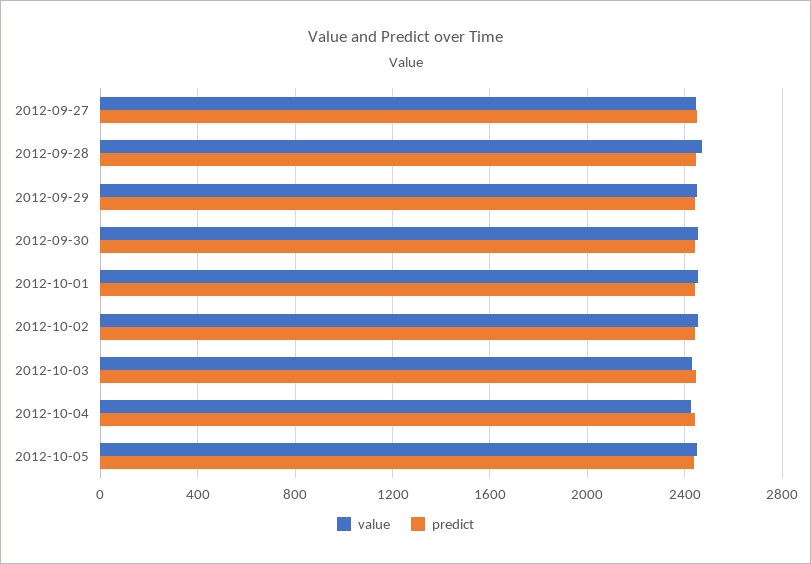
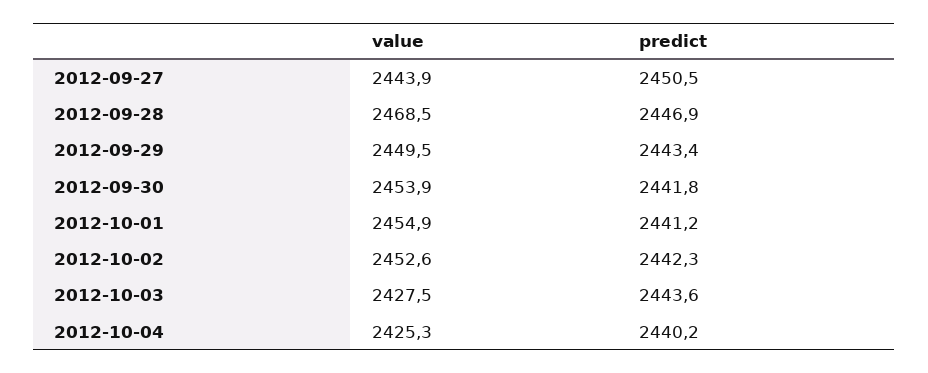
value, 2012-10-05: 2450 -> none
predict, 2012-10-05: 2450 -> none

